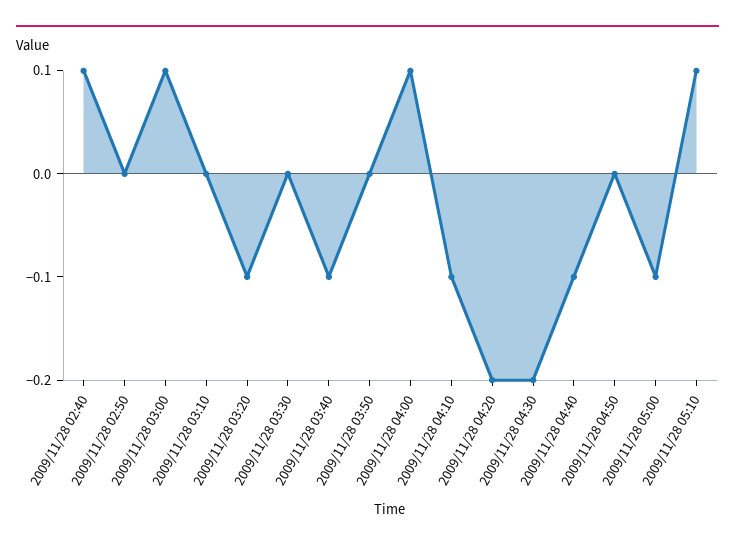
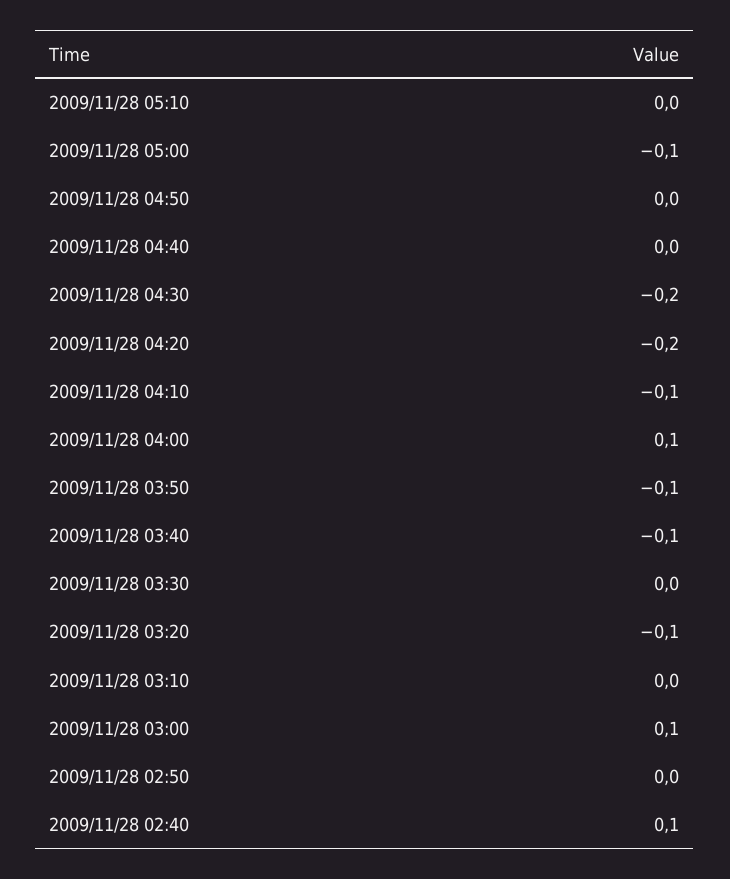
2009/11/28 03:50: 0 -> -0.1
2009/11/28 04:40: -0.1 -> 0
2009/11/28 05:10: 0.1 -> 0

